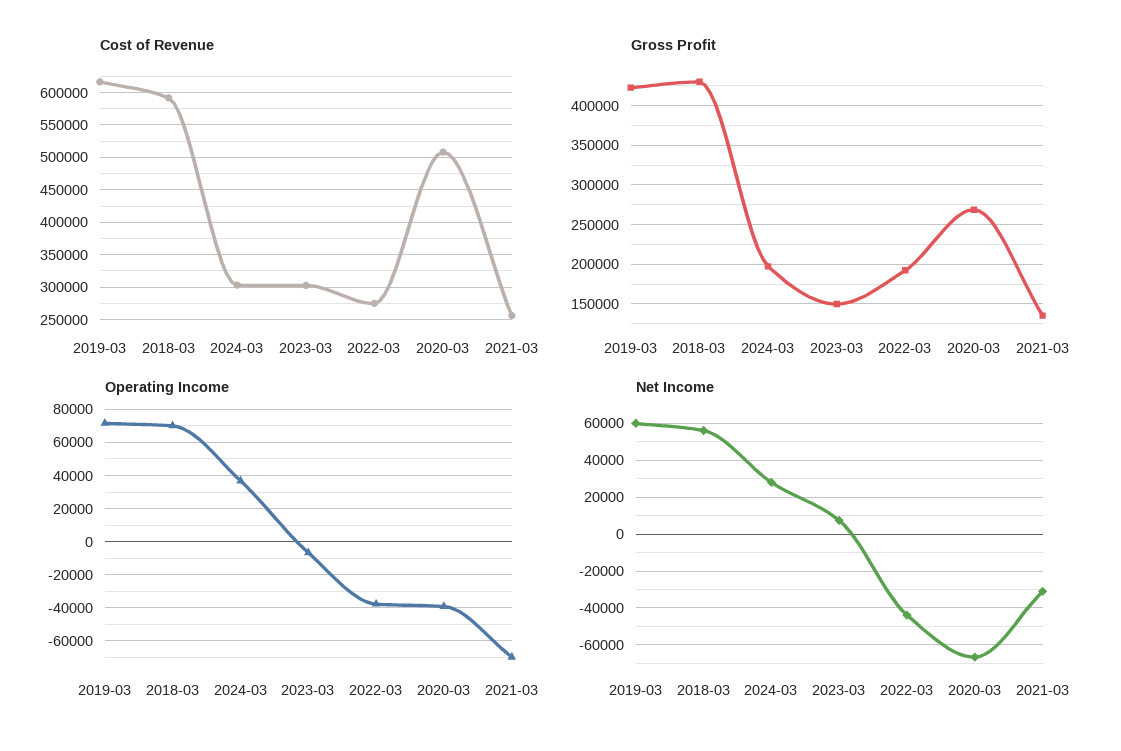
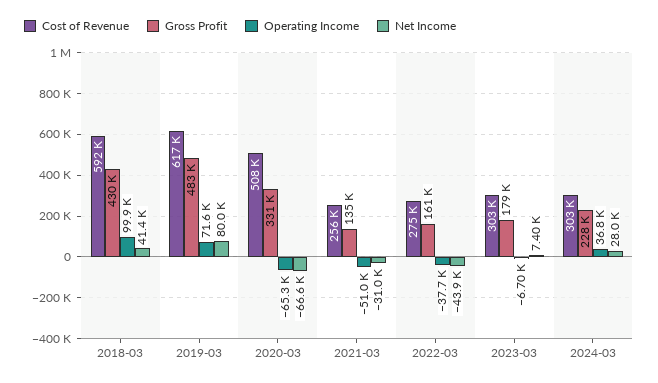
Gross Profit, 2019-03: 420000 -> 483000
Gross Profit, 2024-03: 200000 -> 228000
Gross Profit, 2023-03: 150000 -> 179000
Gross Profit, 2022-03: 190000 -> 161000
Gross Profit, 2020-03: 270000 -> 331000
Operating Income, 2018-03: 70000 -> 99900
Operating Income, 2020-03: -40000 -> -65300
Operating Income, 2021-03: -70000 -> -51000
Net Income, 2019-03: 60000 -> 80000
Net Income, 2018-03: 55000 -> 41400

